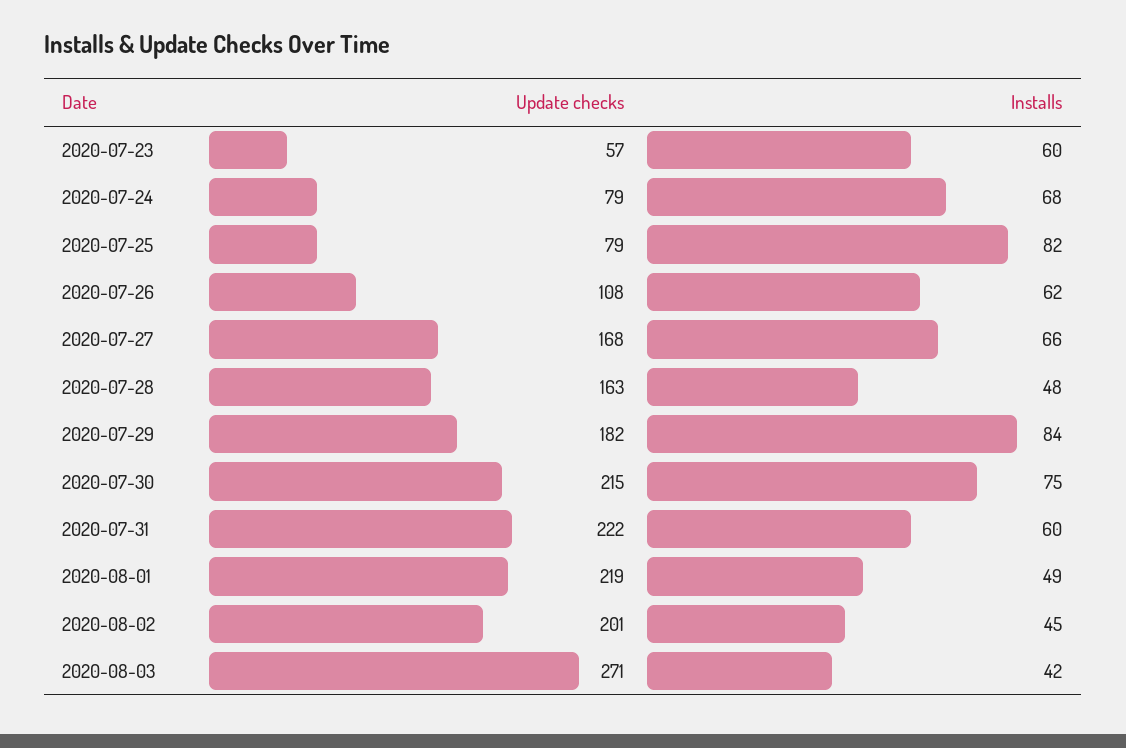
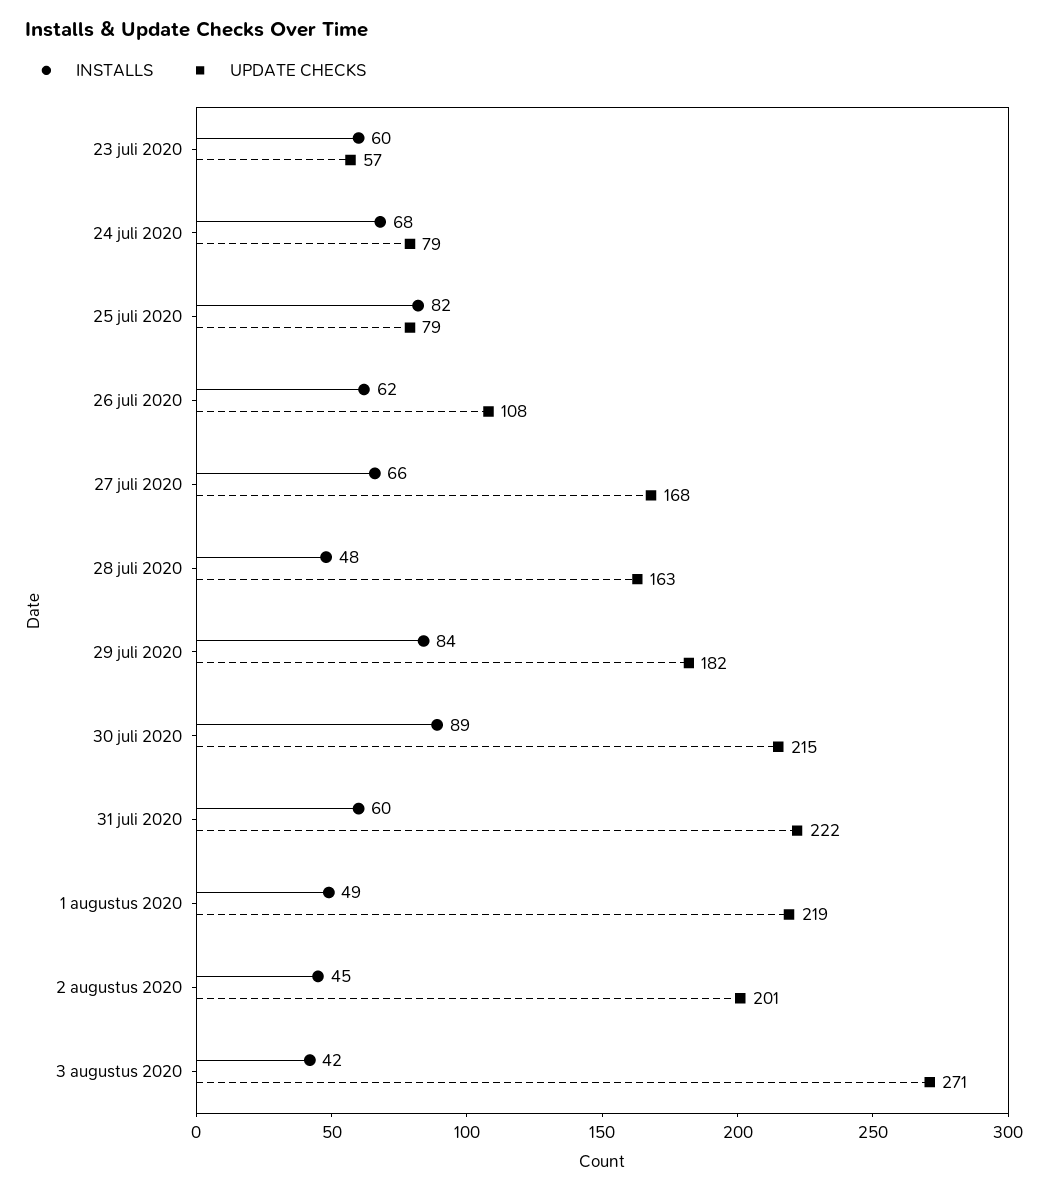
Installs, 2020-07-30: 75 -> 89

